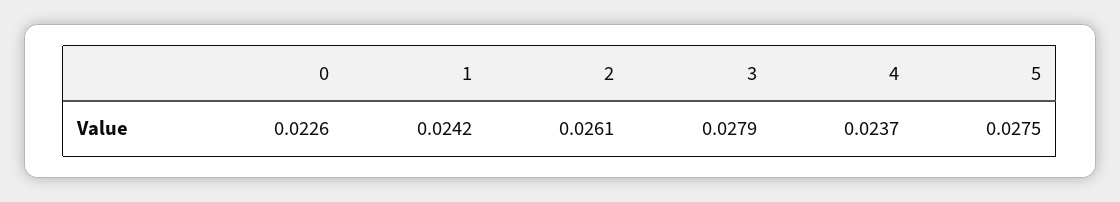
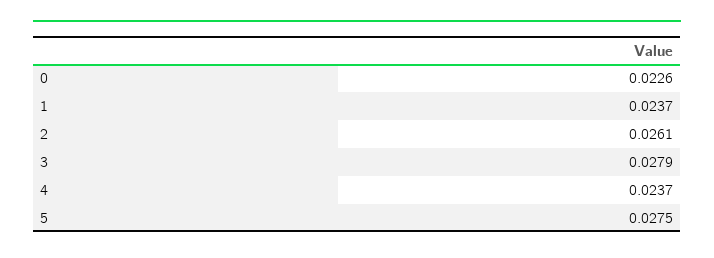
1: 0.0242 -> 0.0237

